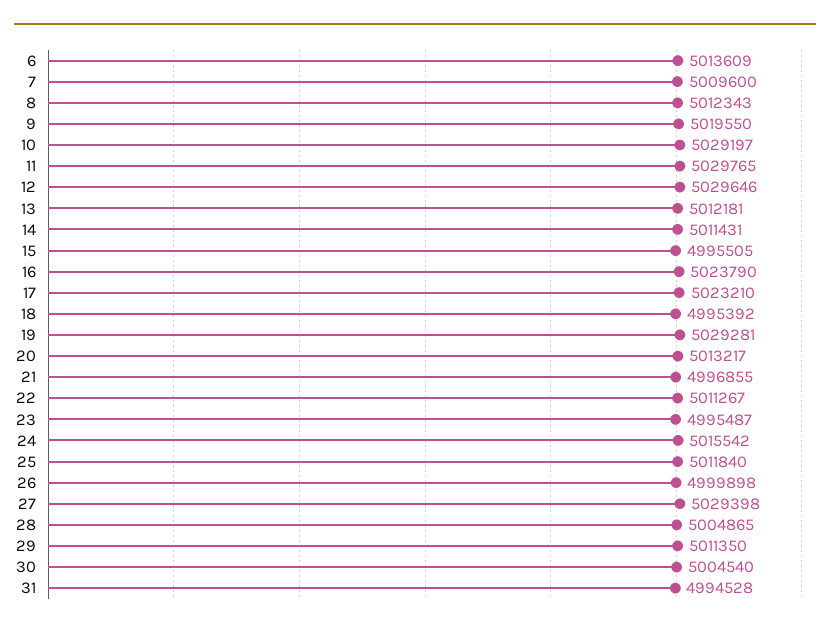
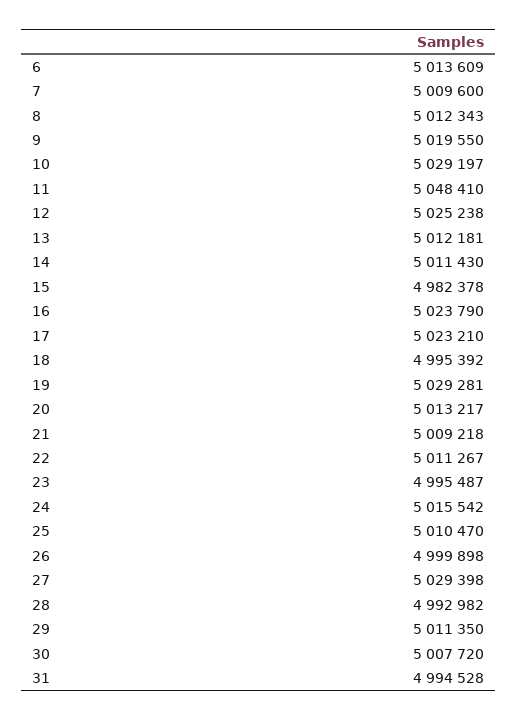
11: 5029765 -> 5048410
12: 5029646 -> 5025238
14: 5011431 -> 5011430
15: 4995505 -> 4982378
21: 4996855 -> 5009218
25: 5011840 -> 5010470
28: 5004865 -> 4992982
30: 5004540 -> 5007720

